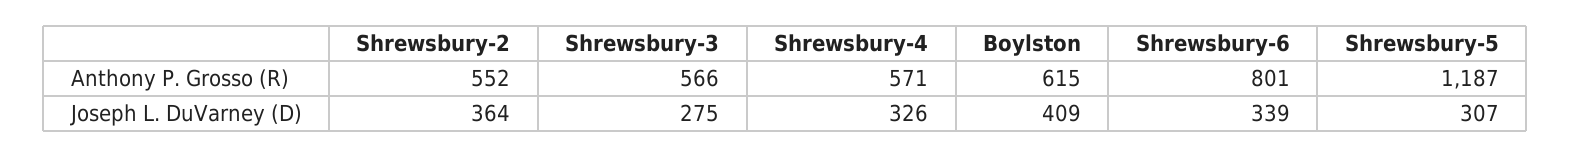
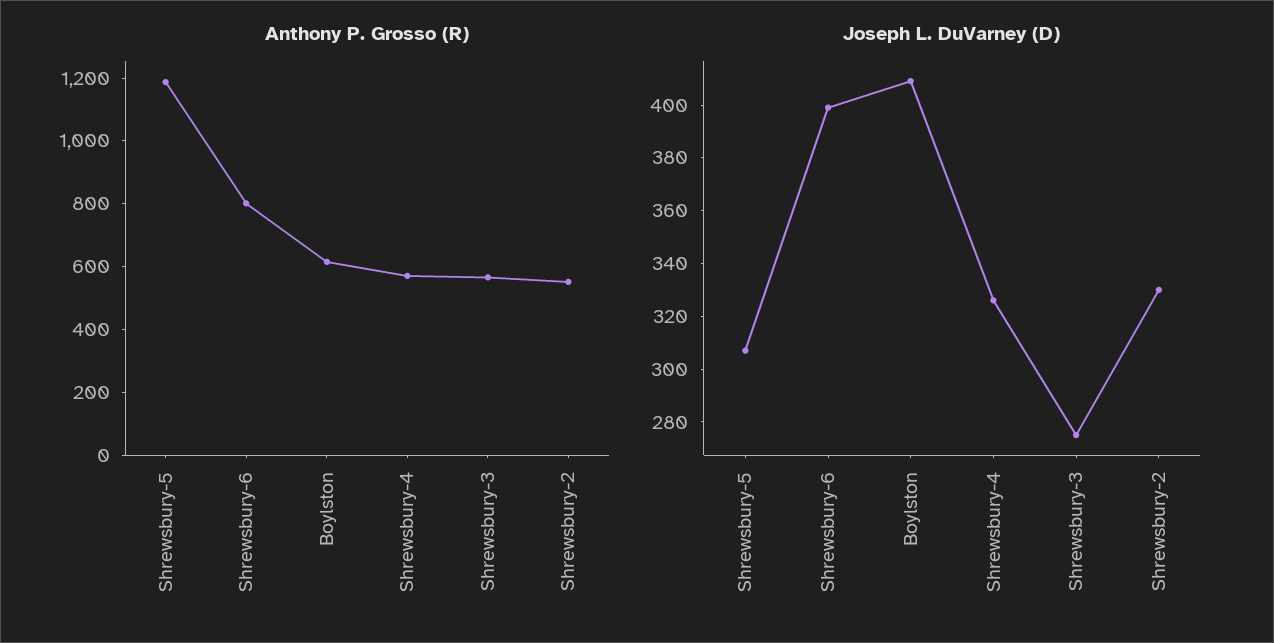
Joseph L. DuVarney (D), Shrewsbury-2: 364 -> 330
Joseph L. DuVarney (D), Shrewsbury-6: 339 -> 400

